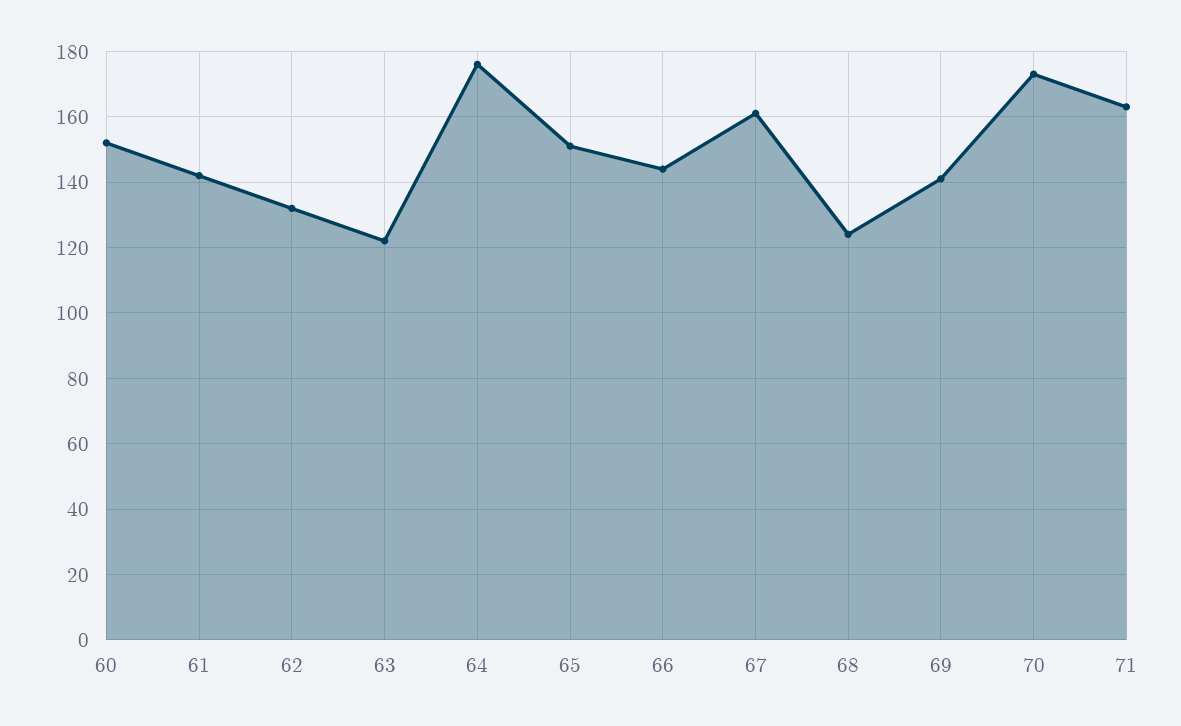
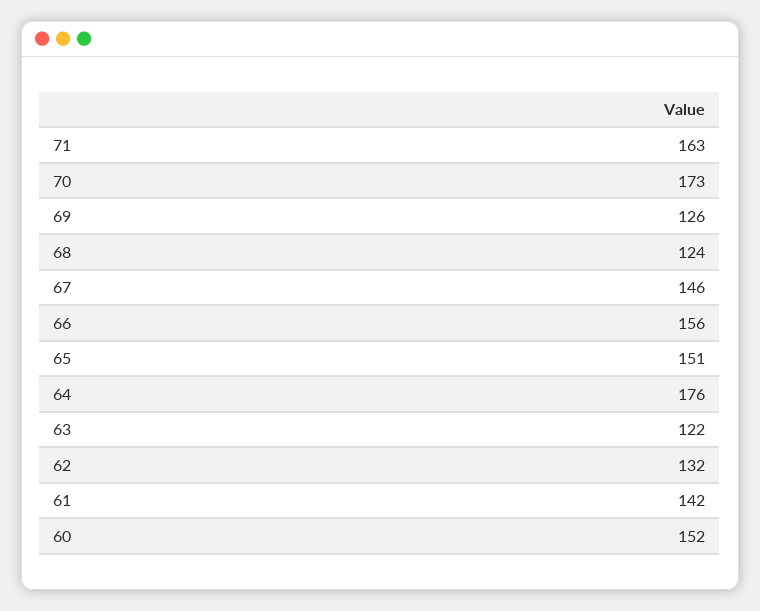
66: 145 -> 156
67: 160 -> 146
69: 140 -> 126

